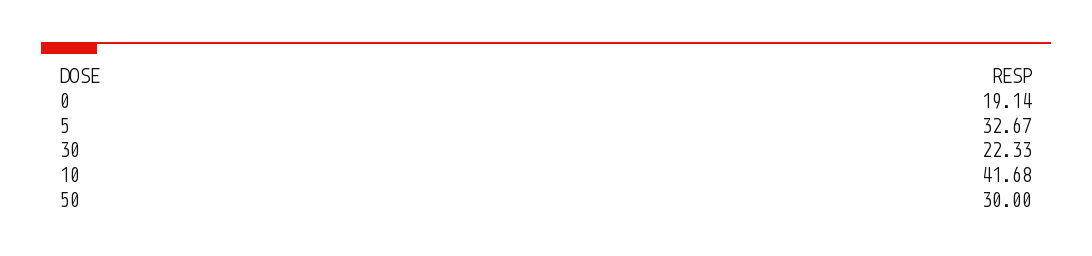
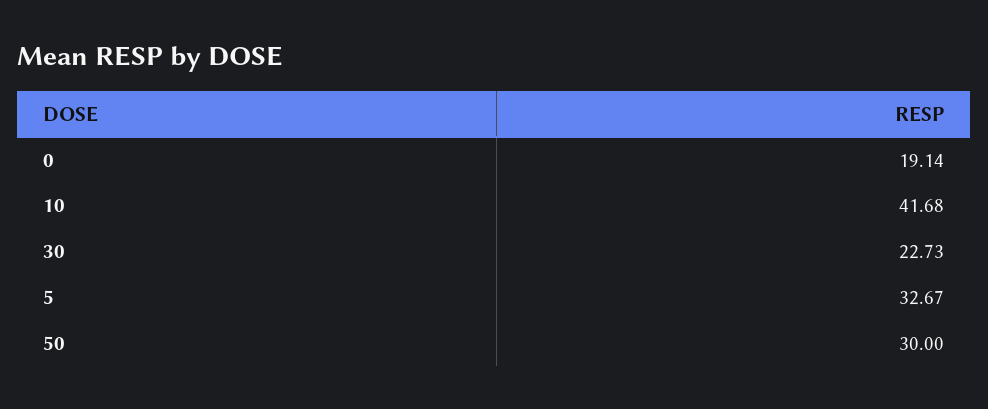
30: 22.33 -> 22.73

